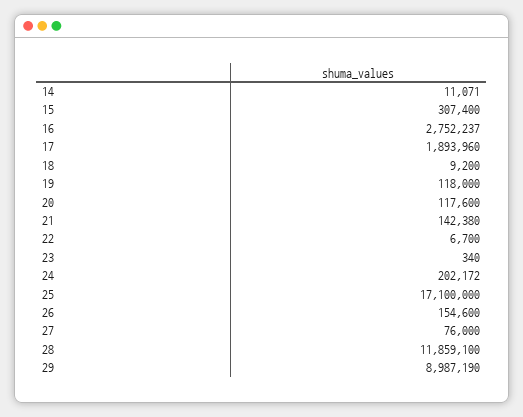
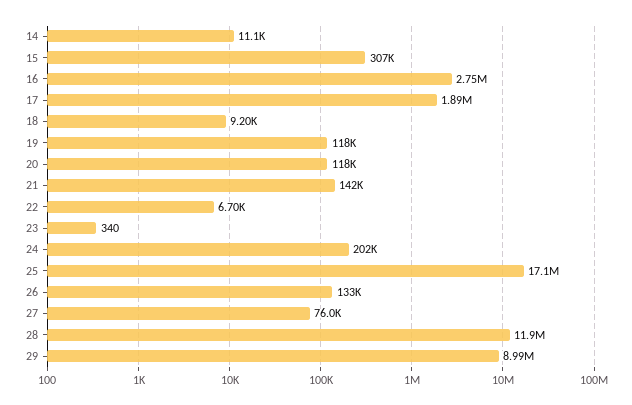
26: 154600 -> 133000

